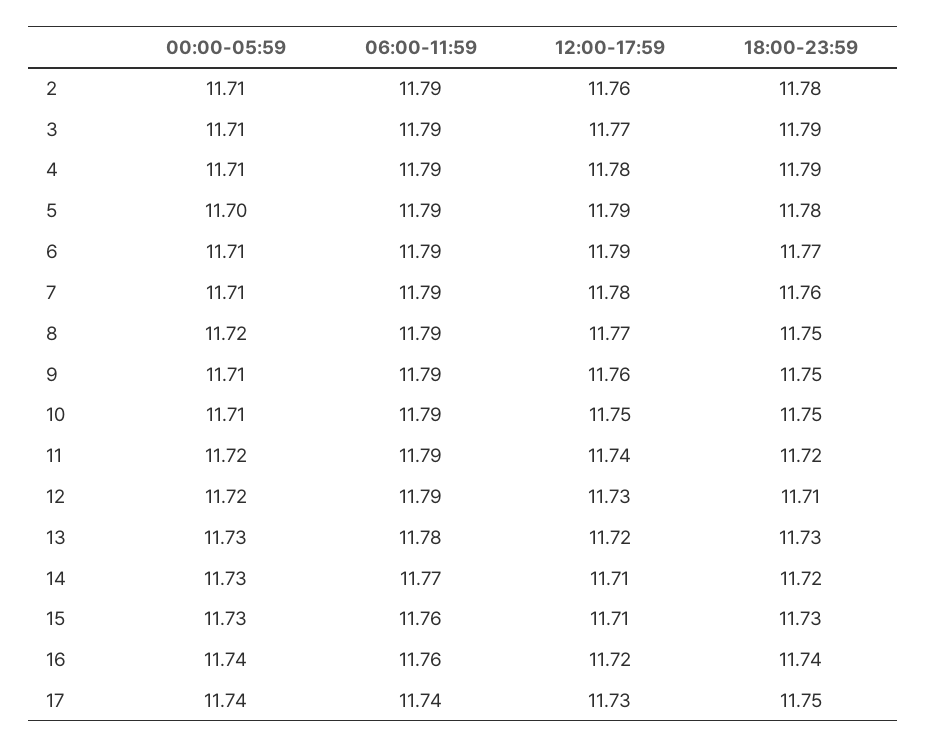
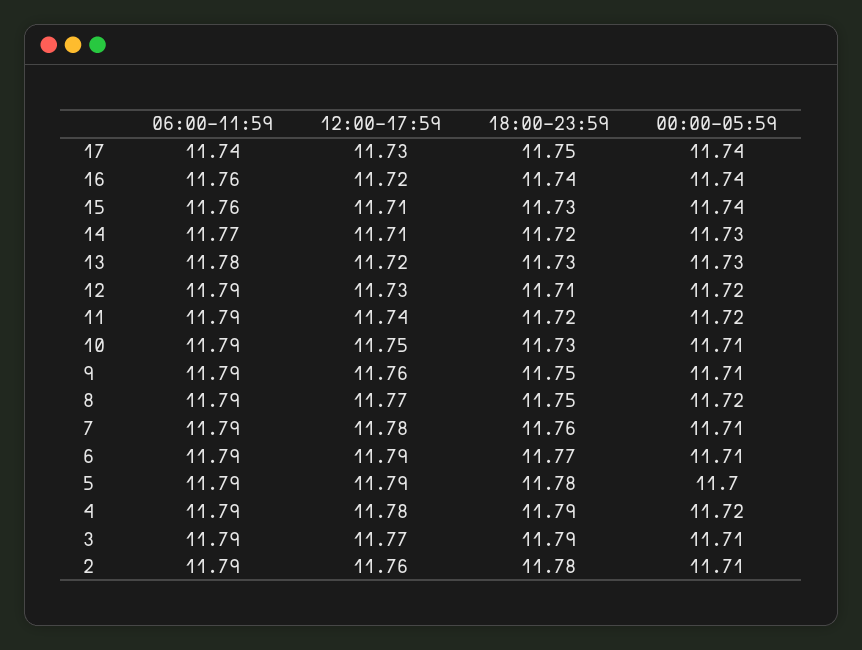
00:00-05:59, 4: 11.71 -> 11.72
18:00-23:59, 10: 11.75 -> 11.73
00:00-05:59, 15: 11.73 -> 11.74

